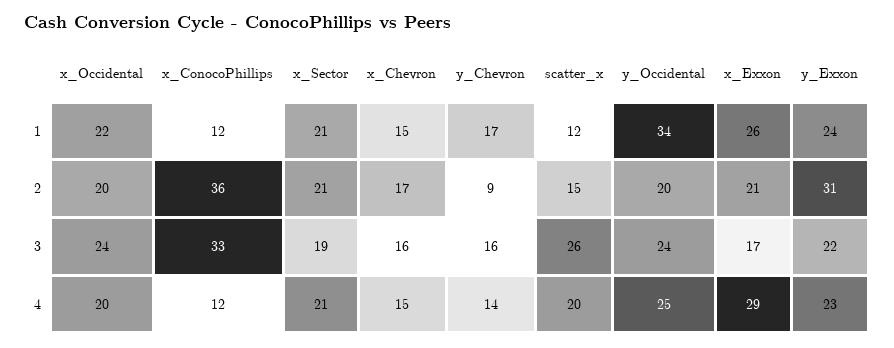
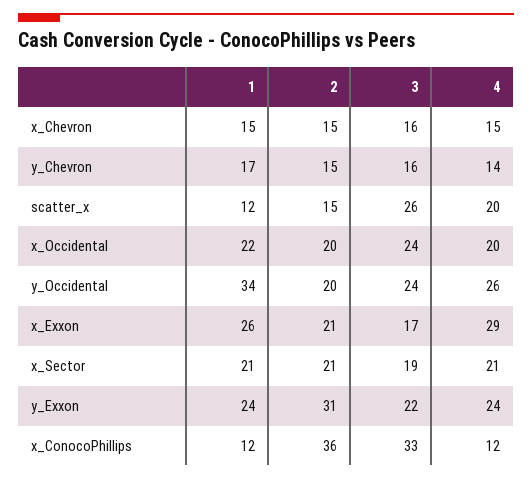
x_Chevron, 2: 17 -> 15
y_Chevron, 2: 9 -> 15
y_Occidental, 4: 25 -> 26
y_Exxon, 4: 23 -> 24

